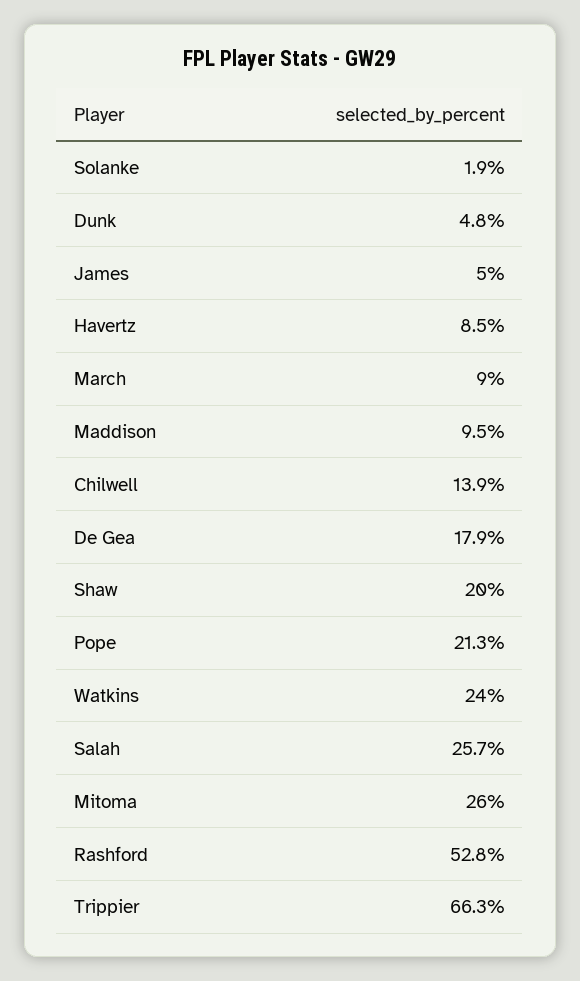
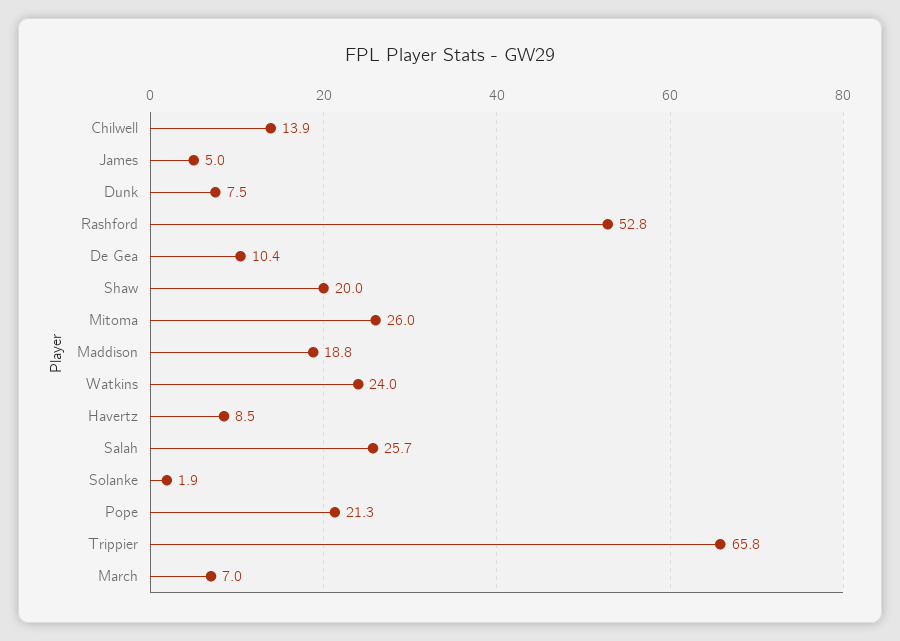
Dunk: 4.8 -> 7.5
March: 9 -> 7
Maddison: 9.5 -> 18.8
De Gea: 17.9 -> 10.4
Trippier: 66.3 -> 65.8

